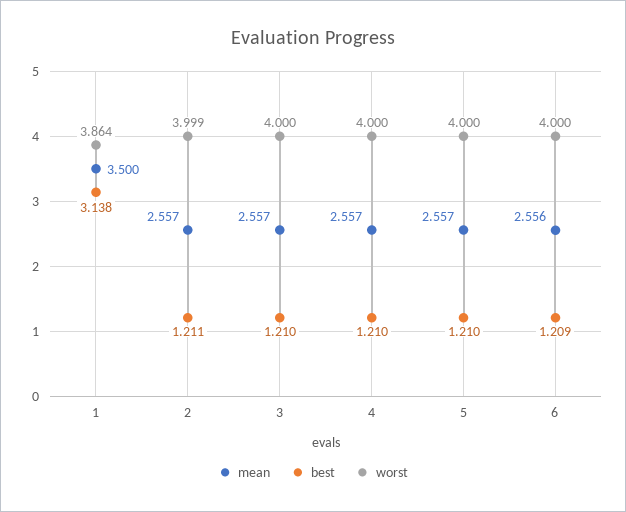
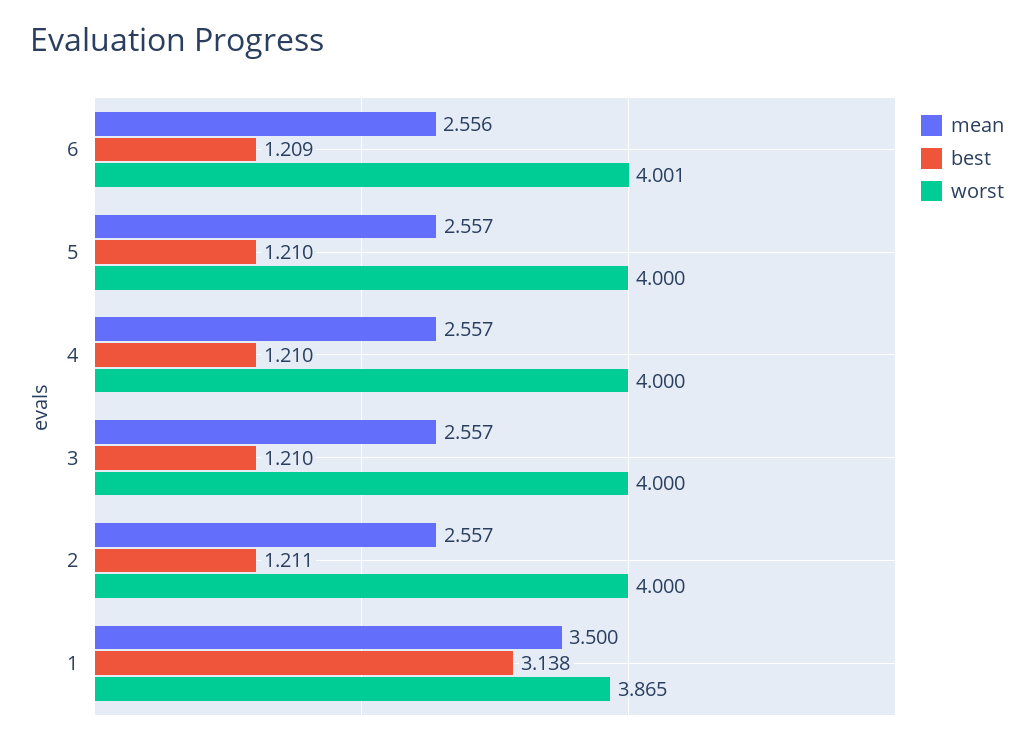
worst, 1: 3.864 -> 3.865
worst, 2: 3.999 -> 4
worst, 6: 4 -> 4.001

